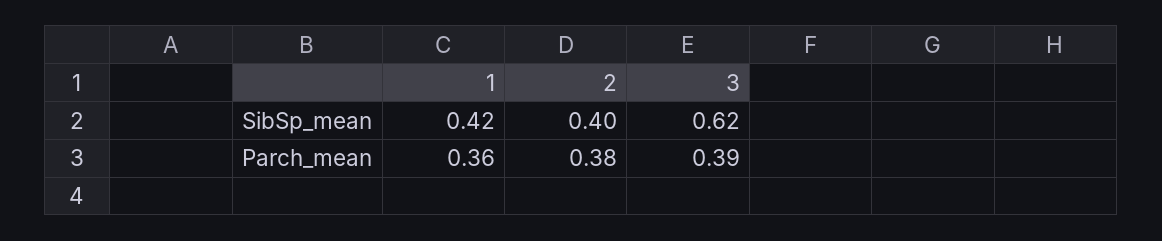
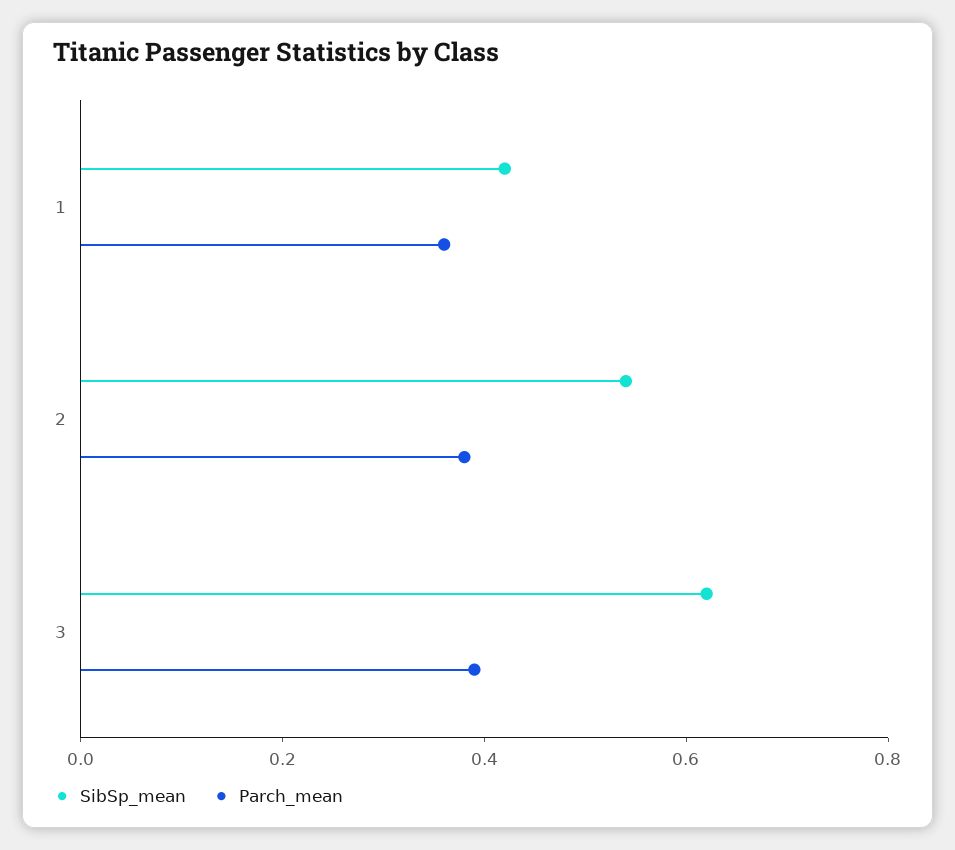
SibSp_mean, 2: 0.4 -> 0.55

